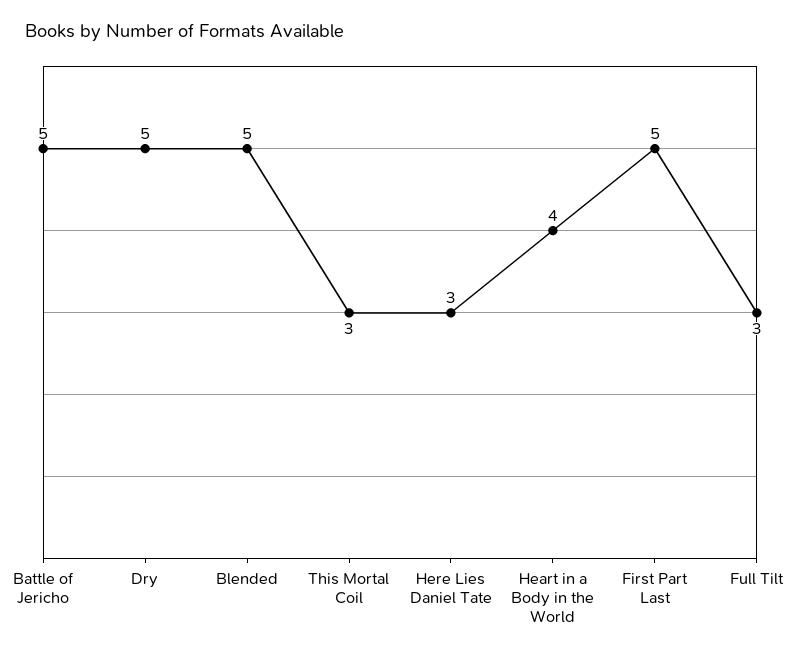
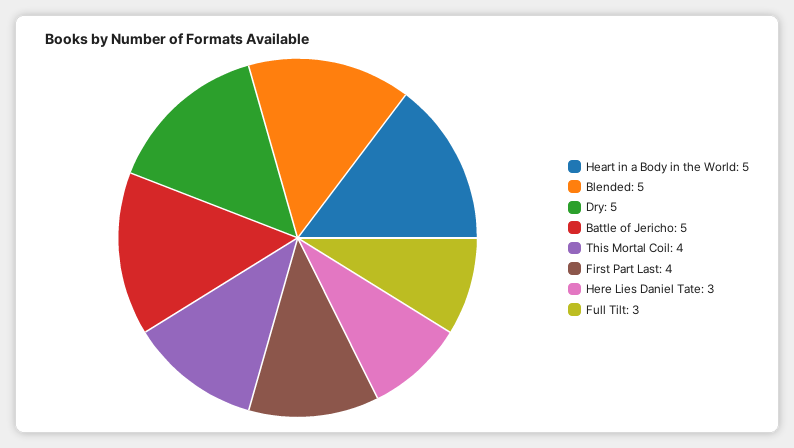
This Mortal Coil: 3 -> 4
Heart in a Body in the World: 4 -> 5
First Part Last: 5 -> 4

